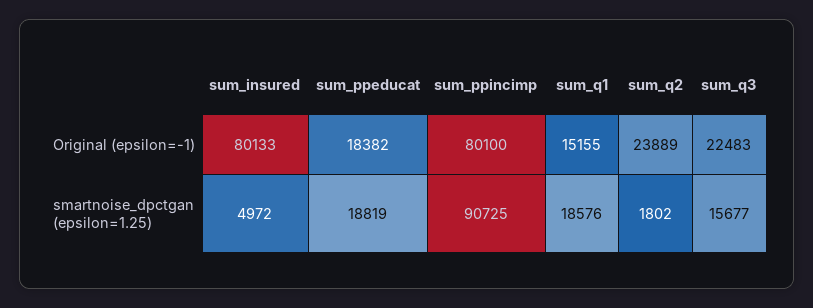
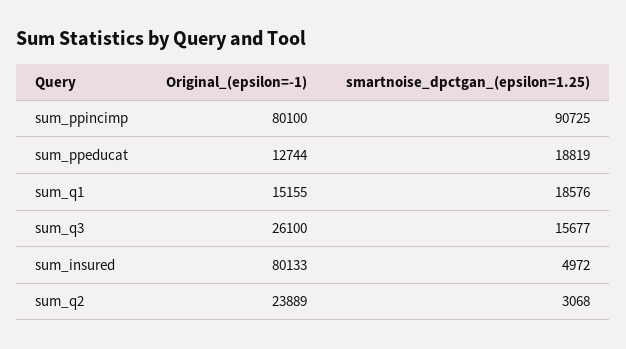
sum_ppeducat, Original (epsilon=-1): 18382 -> 12744
sum_q3, Original (epsilon=-1): 22483 -> 26100
sum_q2, smartnoise_dpctgan (epsilon=1.25): 1802 -> 3068

